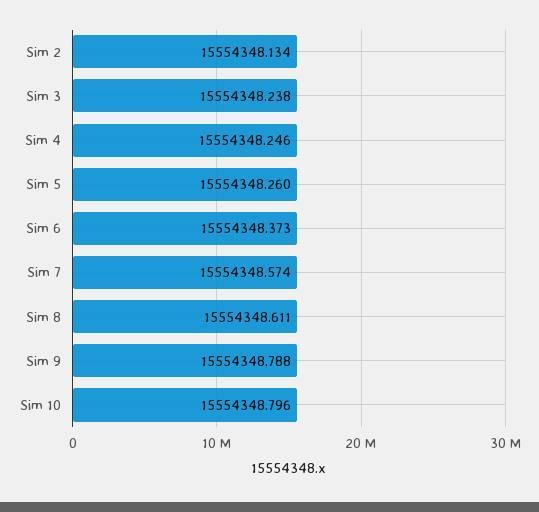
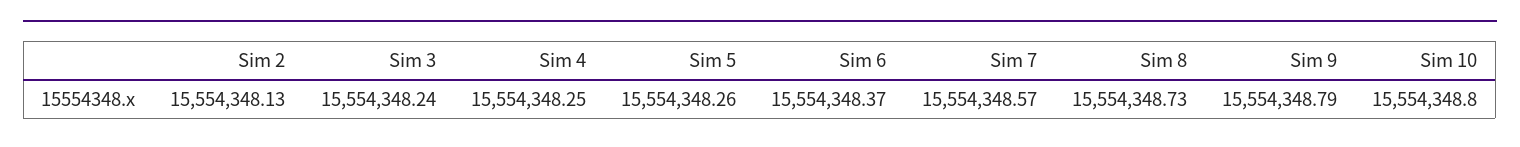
Sim 8: 15554348.611 -> 15554348.73

